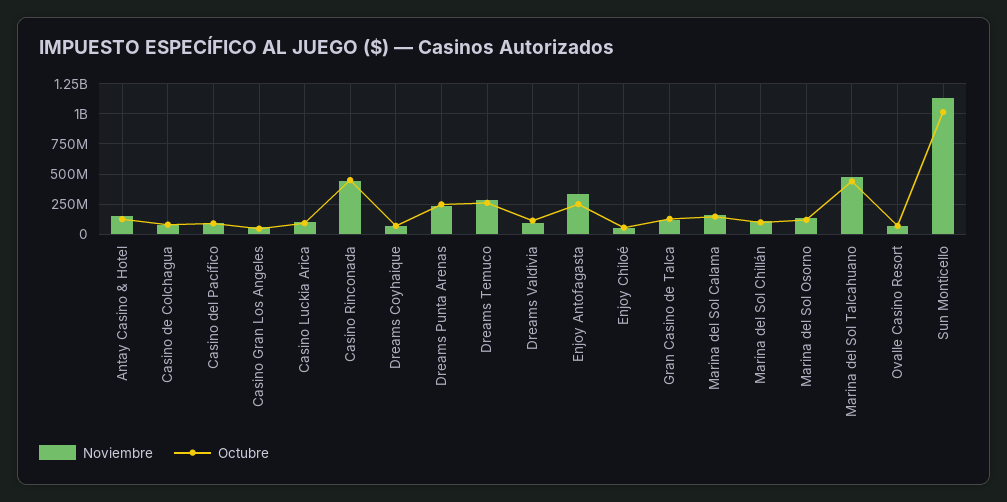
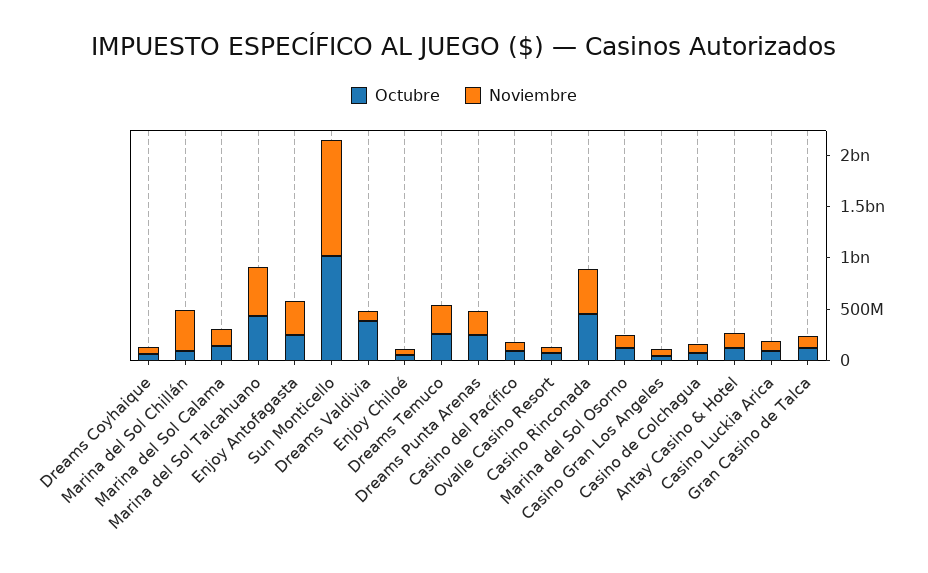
Octubre, Dreams Valdivia: 100000000 -> 400000000
Noviembre, Marina del Sol Chillán: 100000000 -> 400000000

